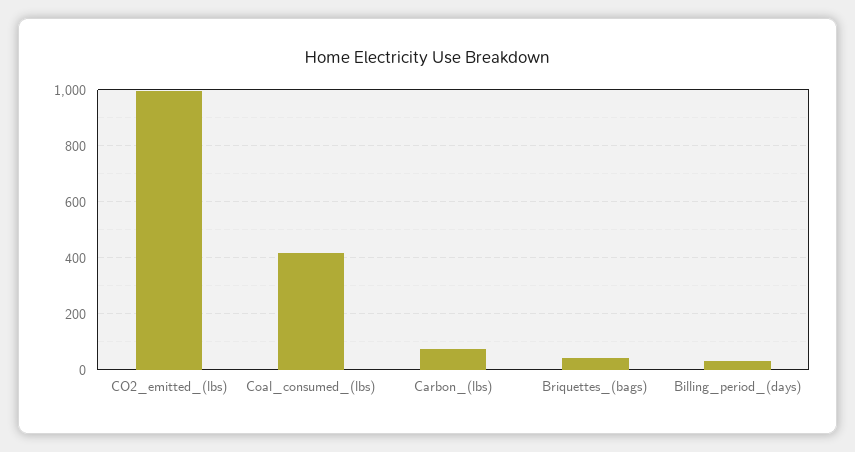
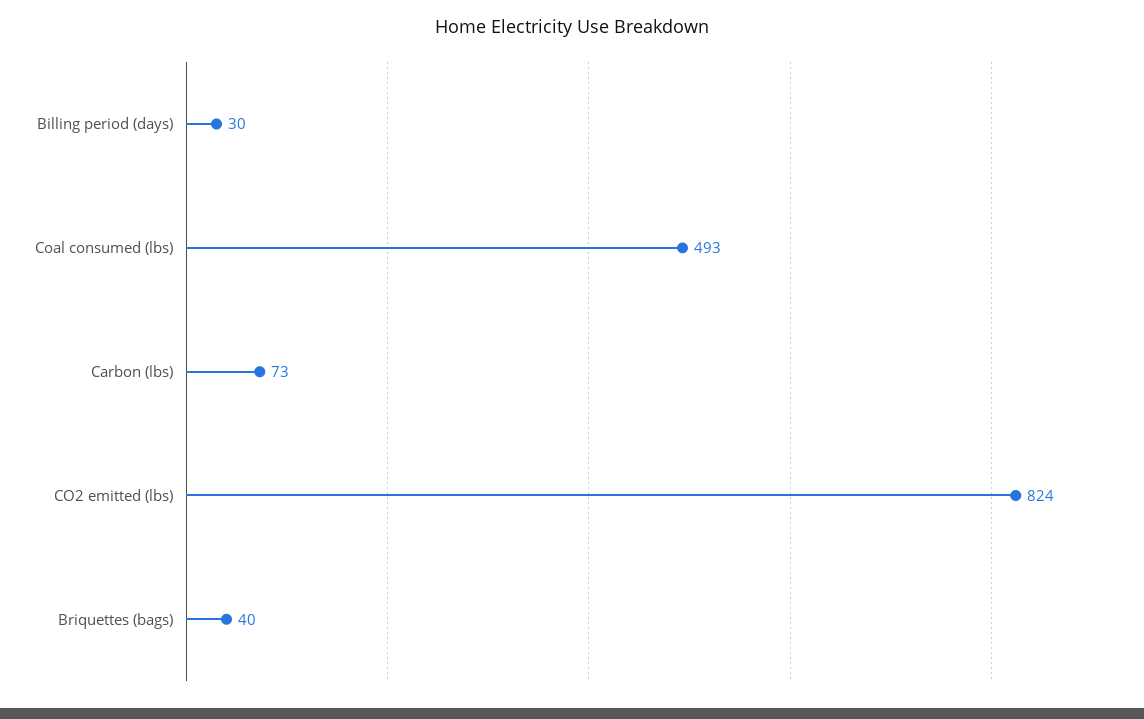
CO2_emitted_(lbs): 1000 -> 824
Coal_consumed_(lbs): 425 -> 493

